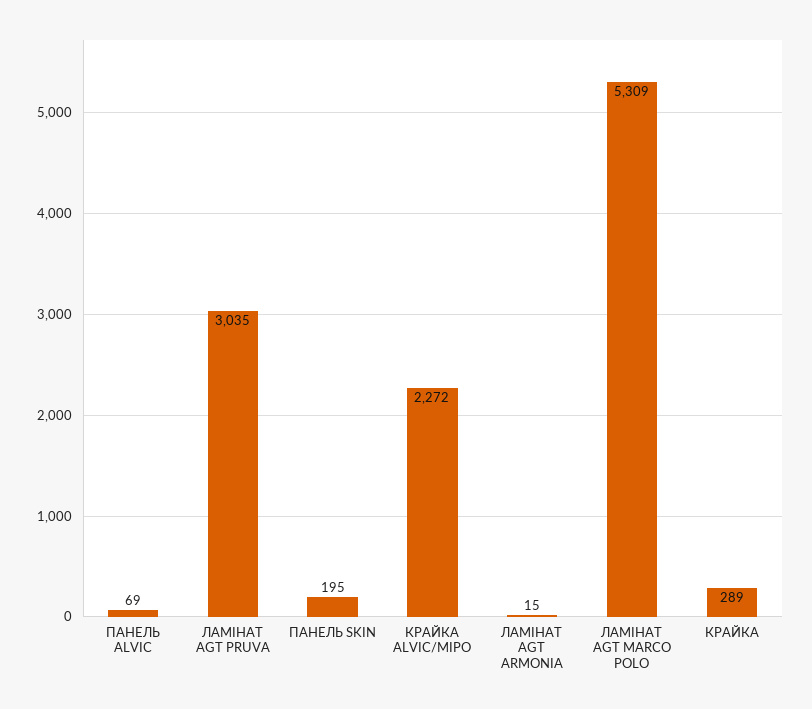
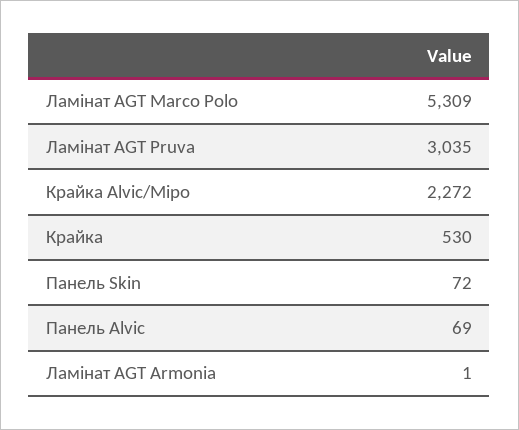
ПАНЕЛЬ SKIN: 195 -> 72
ЛАМІНАТ AGT ARMONIA: 15 -> 1
КРАЙКА: 289 -> 530

